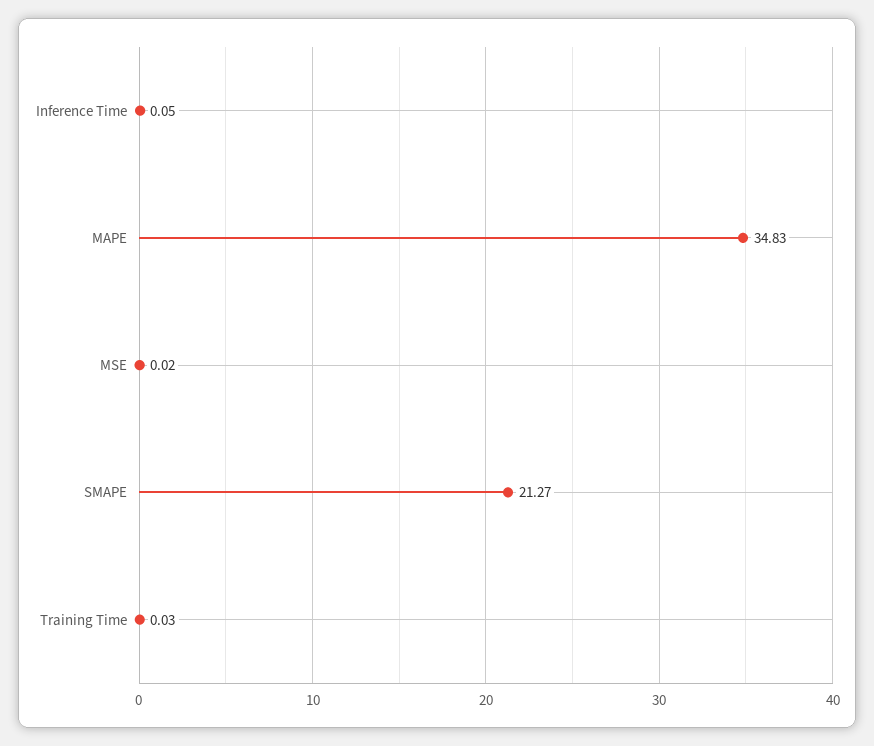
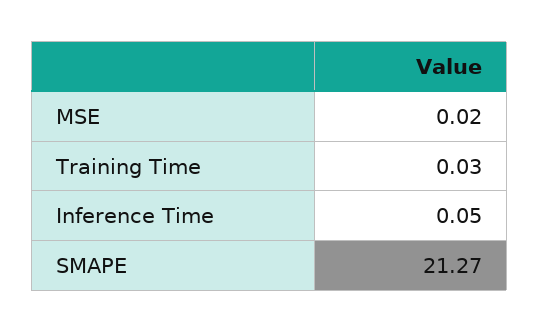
MAPE: 34.83 -> none

